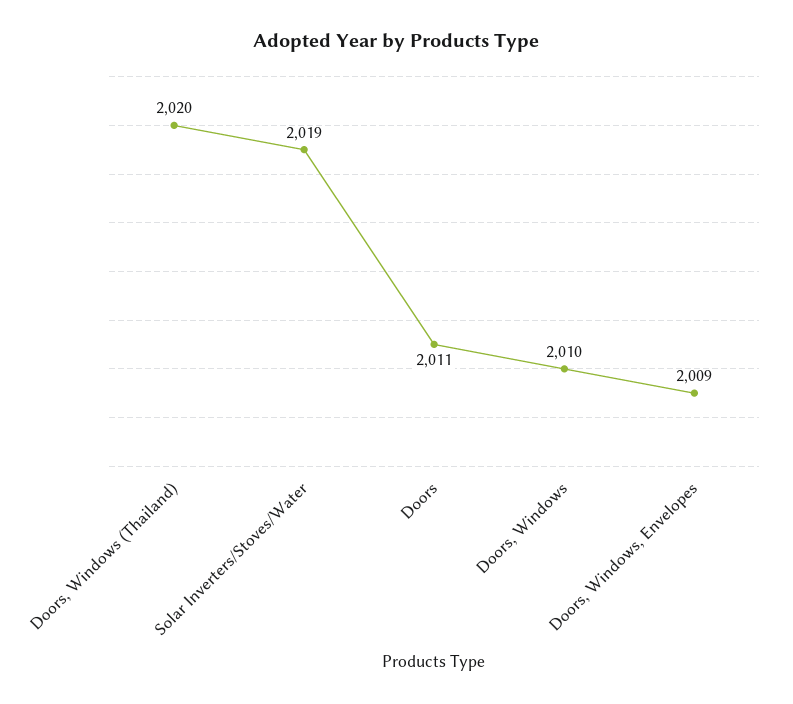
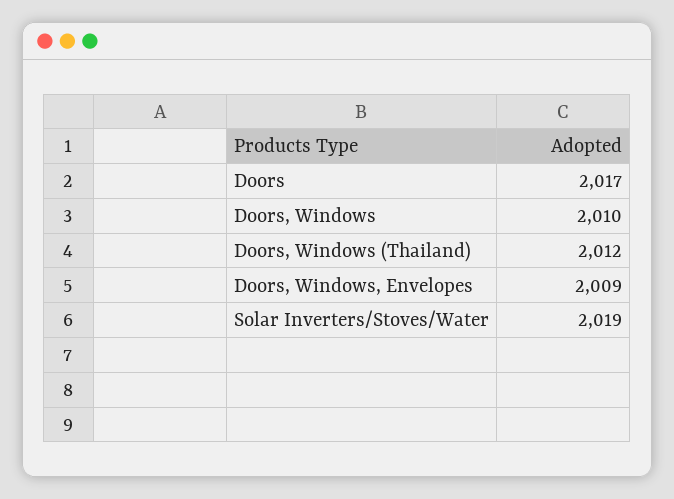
Doors, Windows (Thailand): 2020 -> 2012
Doors: 2011 -> 2017

